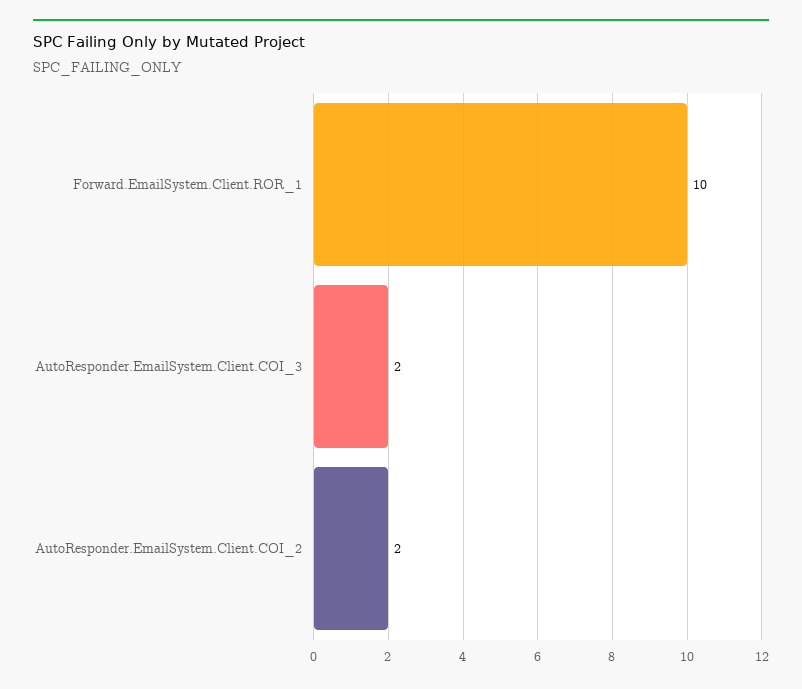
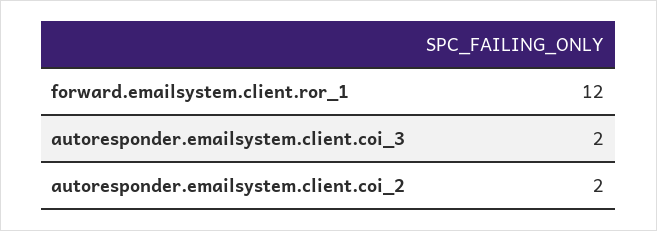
Forward.EmailSystem.Client.ROR_1: 10 -> 12

